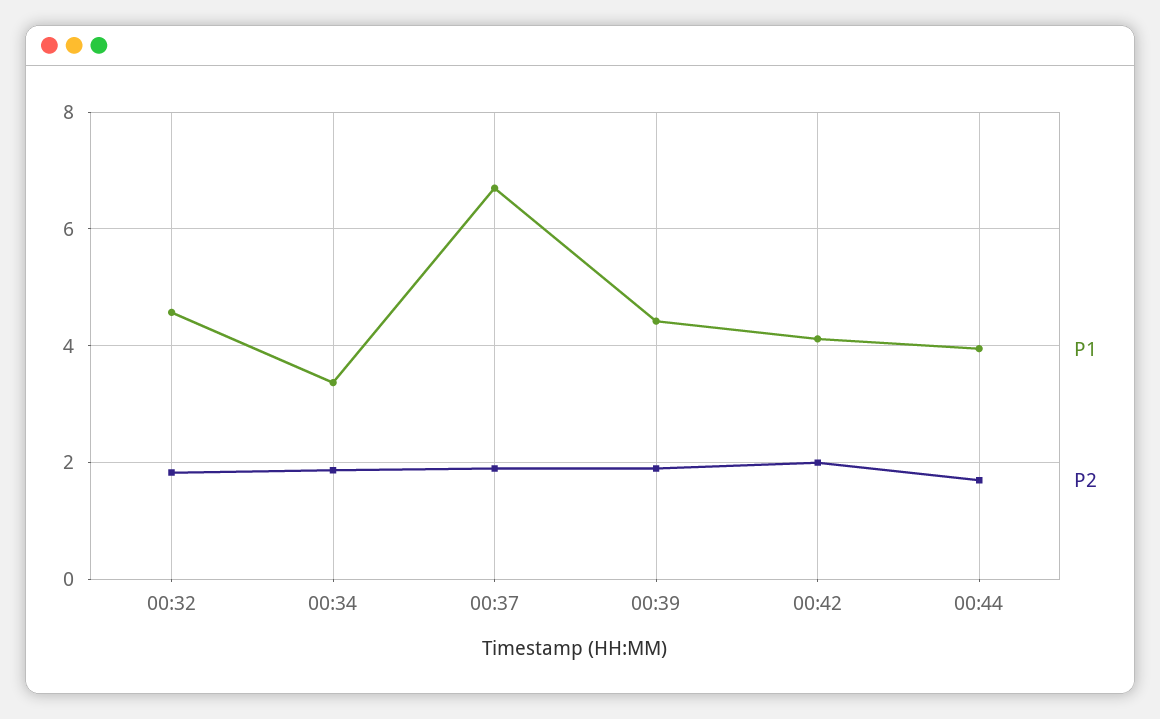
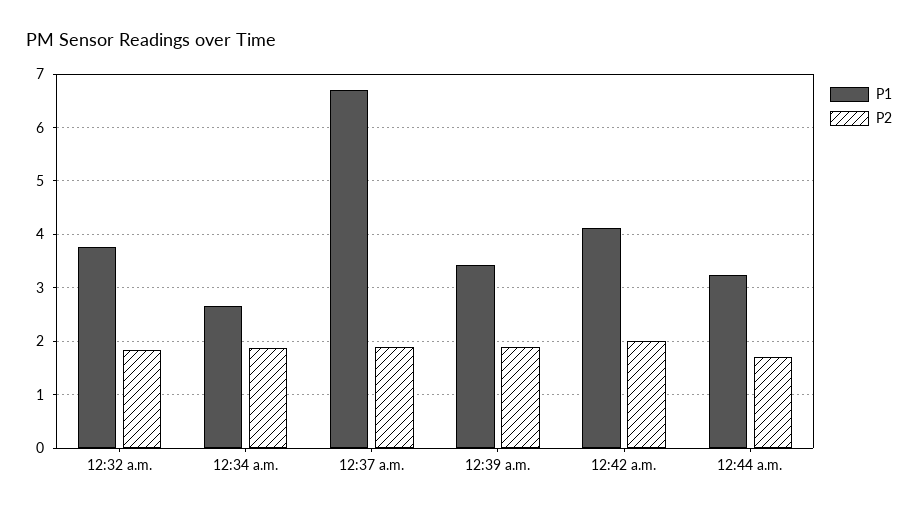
P1, 00:32: 4.6 -> 3.8
P1, 00:34: 3.4 -> 2.6
P1, 00:39: 4.4 -> 3.4
P1, 00:44: 4 -> 3.2

